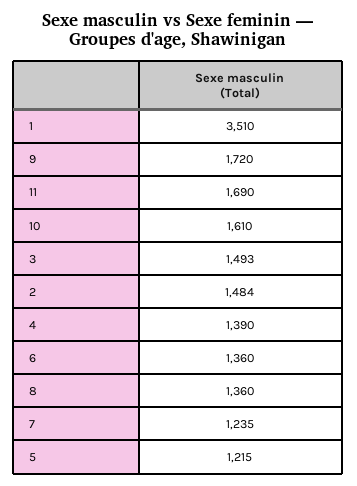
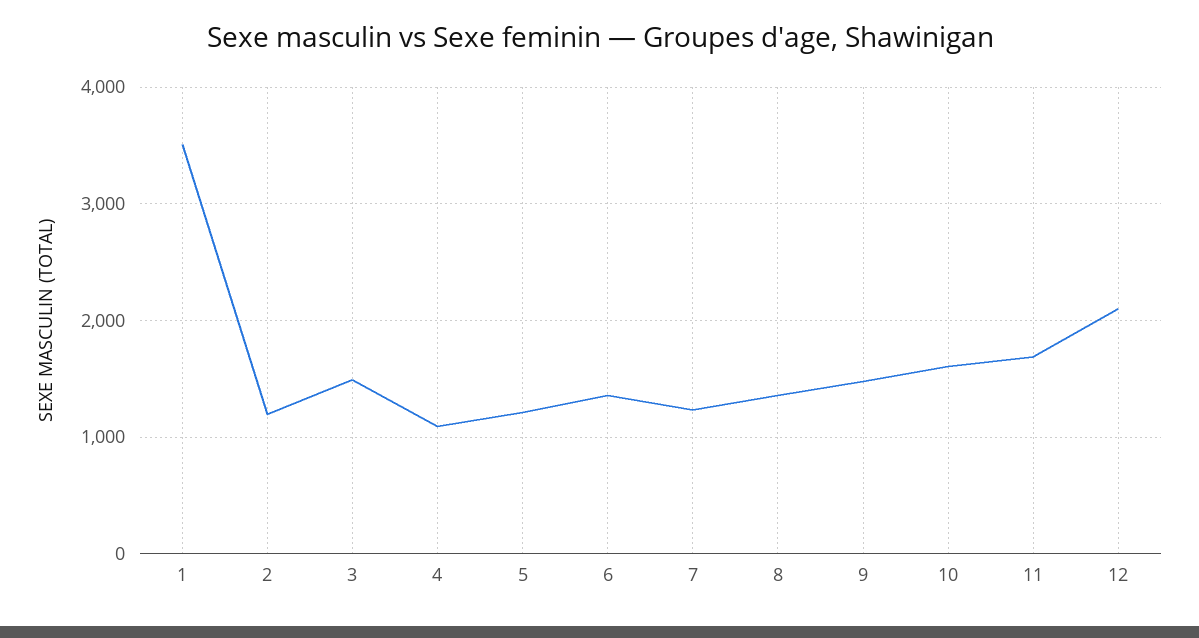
9: 1720 -> 1500
2: 1484 -> 1200
4: 1390 -> 1100
12: none -> 2100

